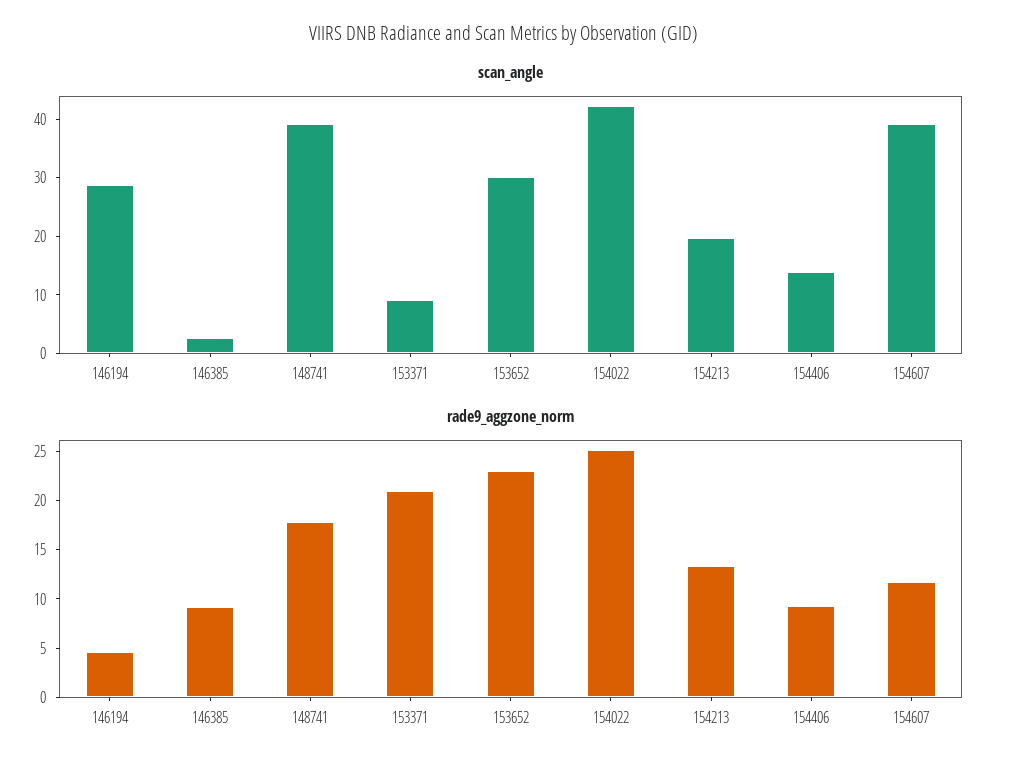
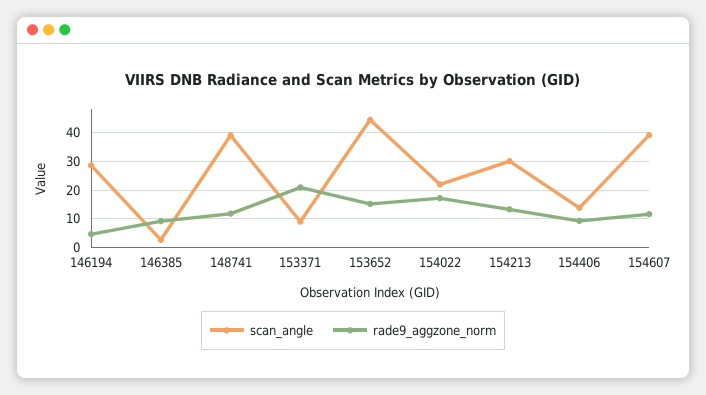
scan_angle, 153652: 30 -> 45
scan_angle, 154022: 42 -> 22.5
scan_angle, 154213: 20 -> 30
rade9_aggzone_norm, 148741: 18 -> 12.5
rade9_aggzone_norm, 153652: 23 -> 15
rade9_aggzone_norm, 154022: 25 -> 17.5

